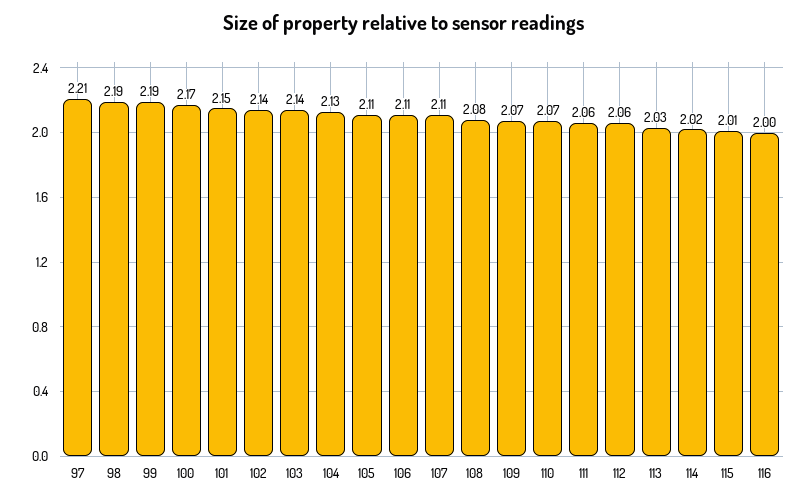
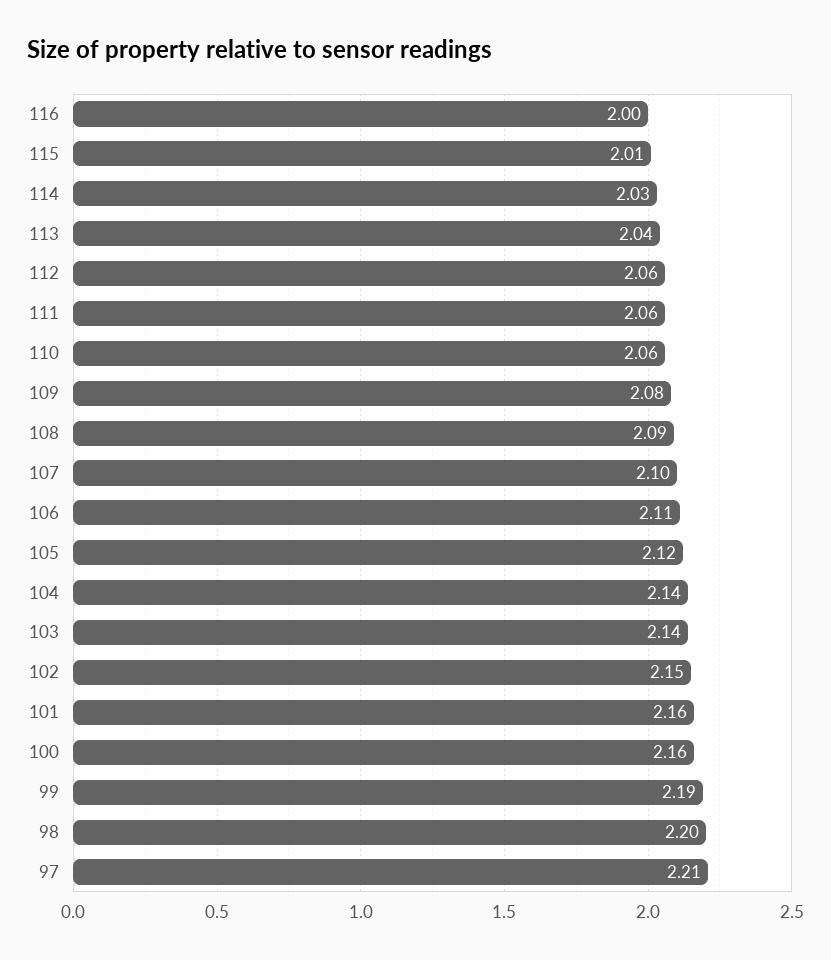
98: 2.19 -> 2.2
100: 2.17 -> 2.16
101: 2.15 -> 2.16
102: 2.14 -> 2.15
104: 2.13 -> 2.14
105: 2.11 -> 2.12
107: 2.11 -> 2.1
108: 2.08 -> 2.09
109: 2.07 -> 2.08
110: 2.07 -> 2.06
113: 2.03 -> 2.04
114: 2.02 -> 2.03

